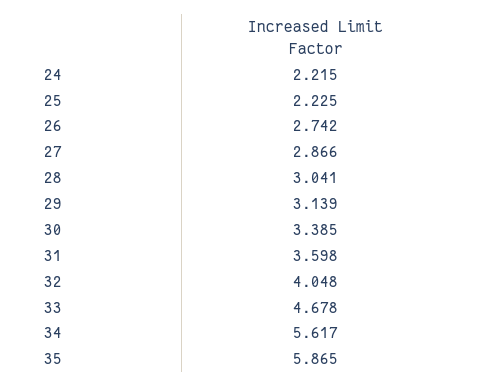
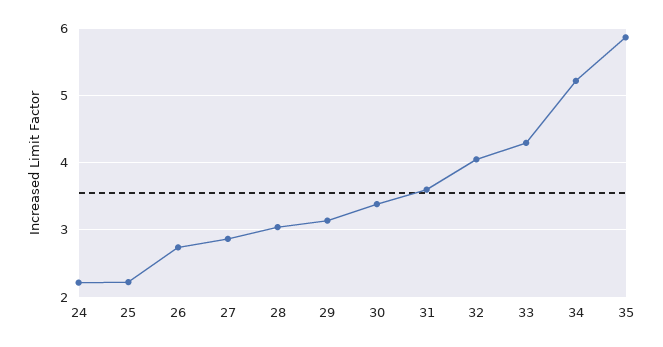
33: 4.678 -> 4.3
34: 5.617 -> 5.2

